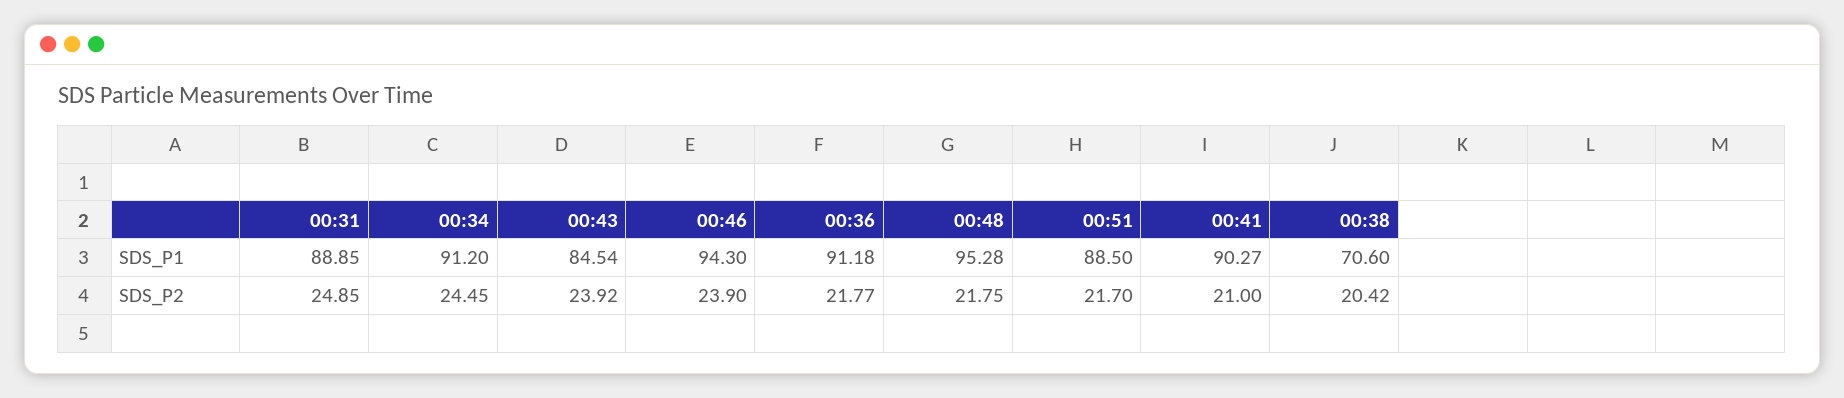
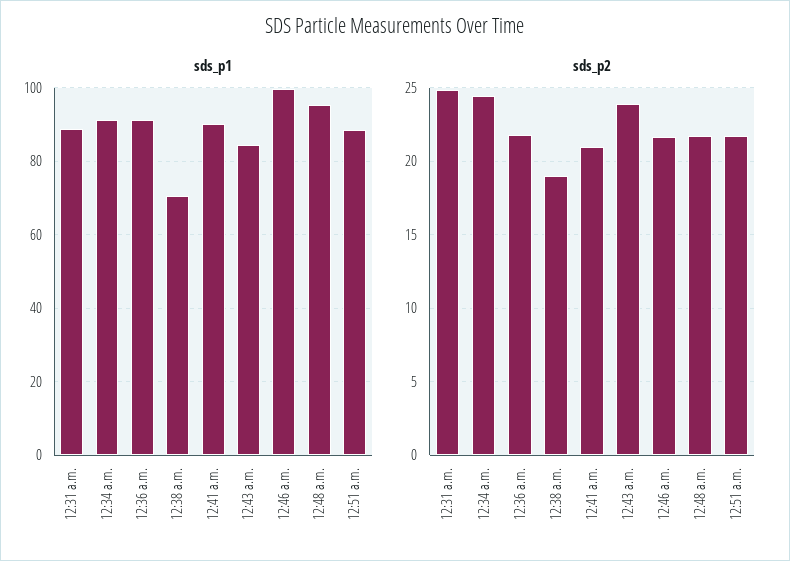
SDS_P1, 00:46: 94.3 -> 100
SDS_P2, 00:46: 23.9 -> 21.5
SDS_P2, 00:38: 20.42 -> 19

